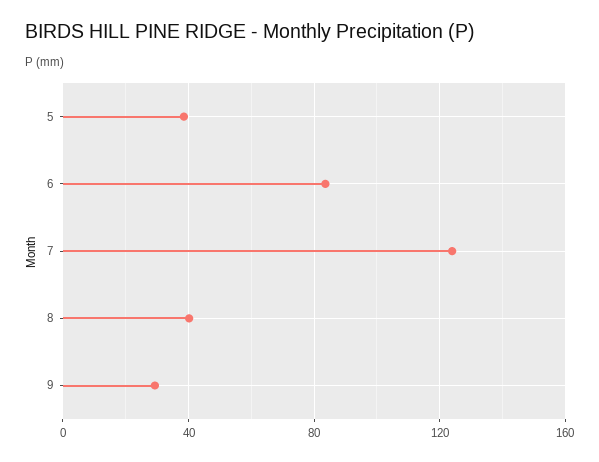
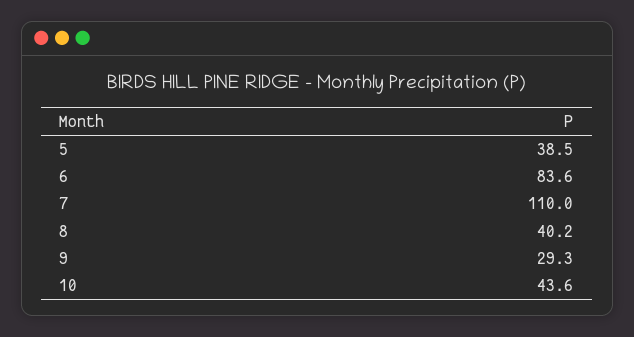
7: 125 -> 110
10: none -> 43.6

